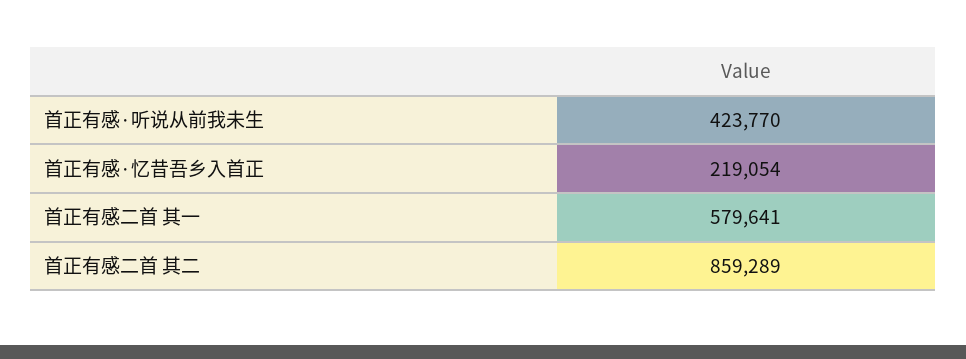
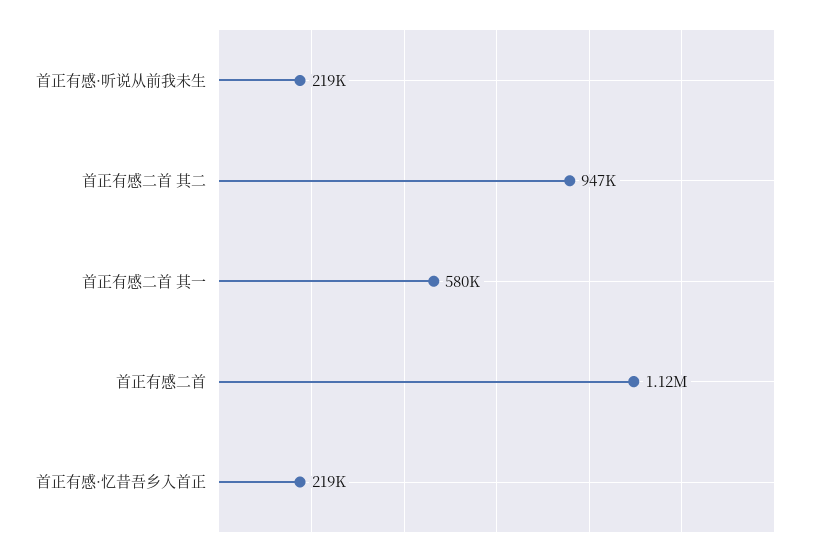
首正有感·听说从前我未生: 423770 -> 219000
首正有感二首 其二: 859289 -> 947000
首正有感二首: none -> 1120000

